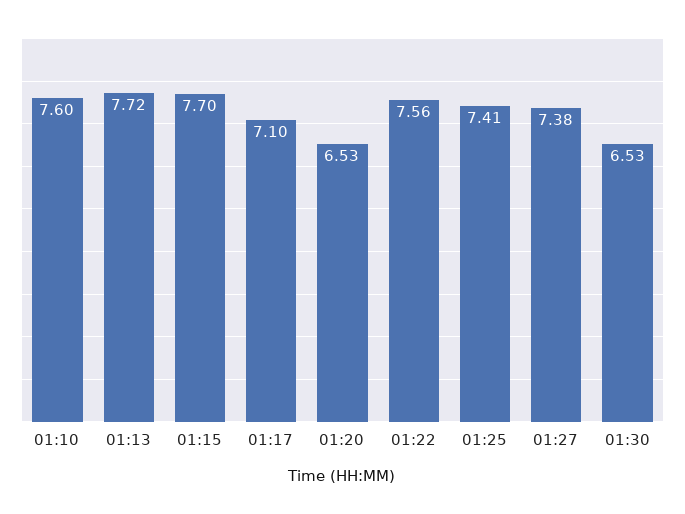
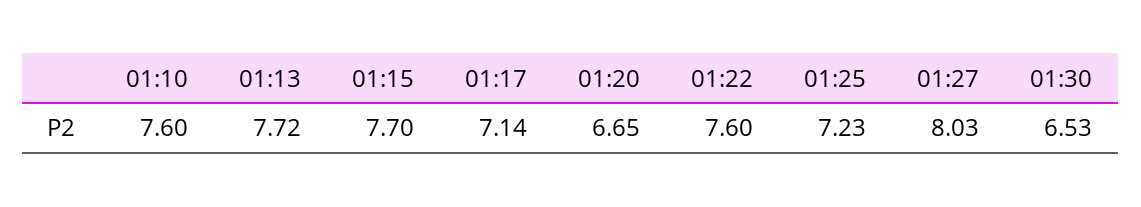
01:17: 7.1 -> 7.14
01:20: 6.53 -> 6.65
01:22: 7.56 -> 7.6
01:25: 7.41 -> 7.23
01:27: 7.38 -> 8.03

